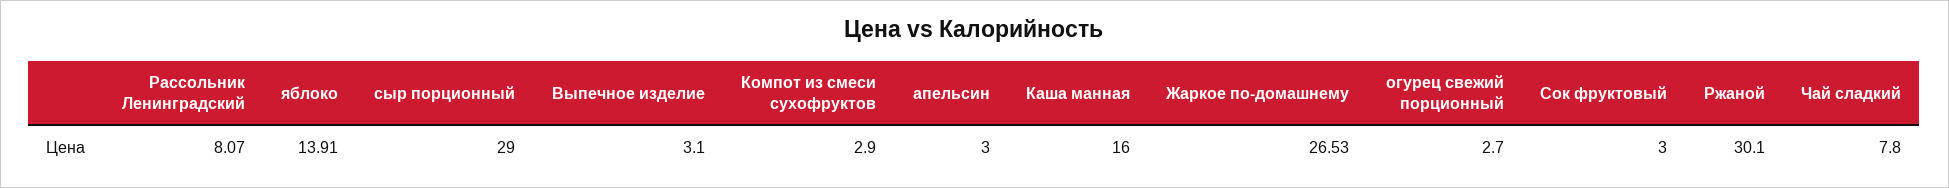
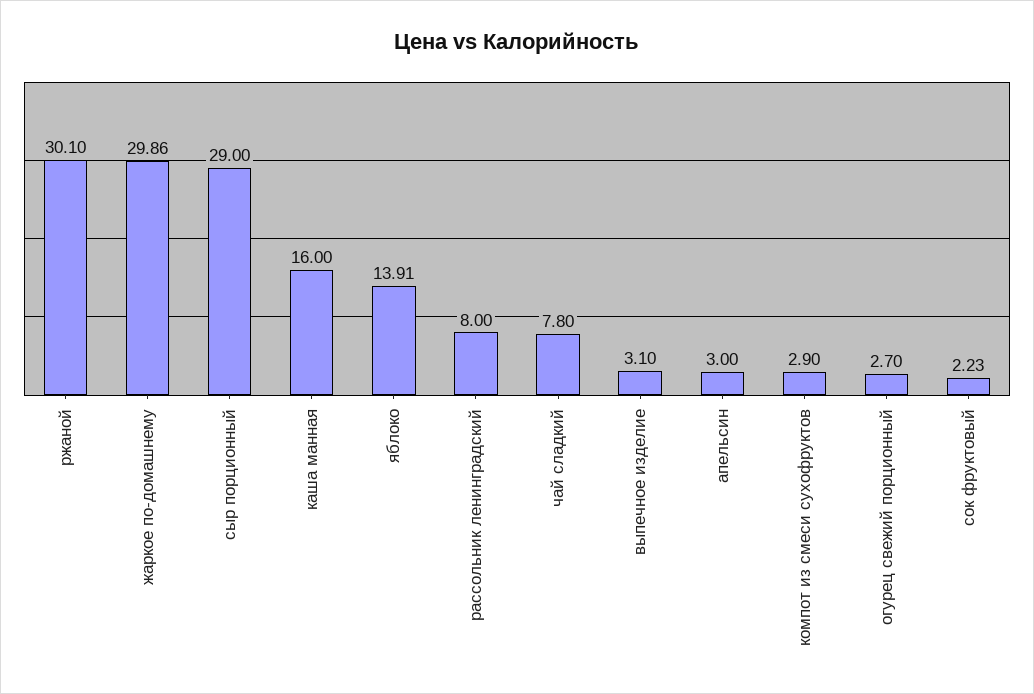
Рассольник Ленинградский: 8.07 -> 8
Жаркое по-домашнему: 26.53 -> 29.86
Сок фруктовый: 3 -> 2.23

